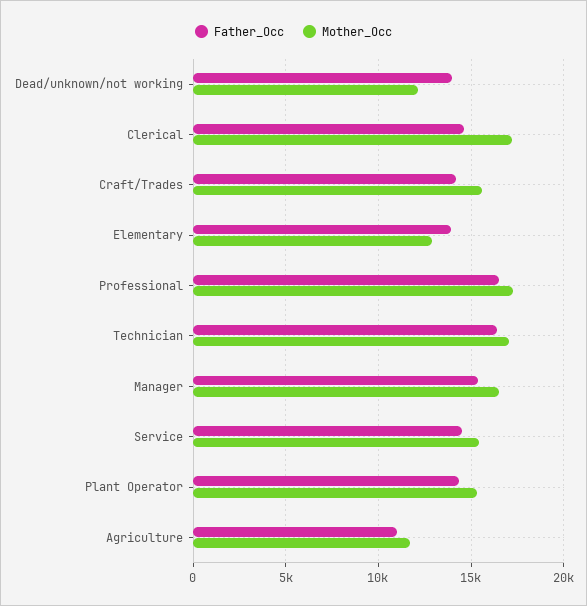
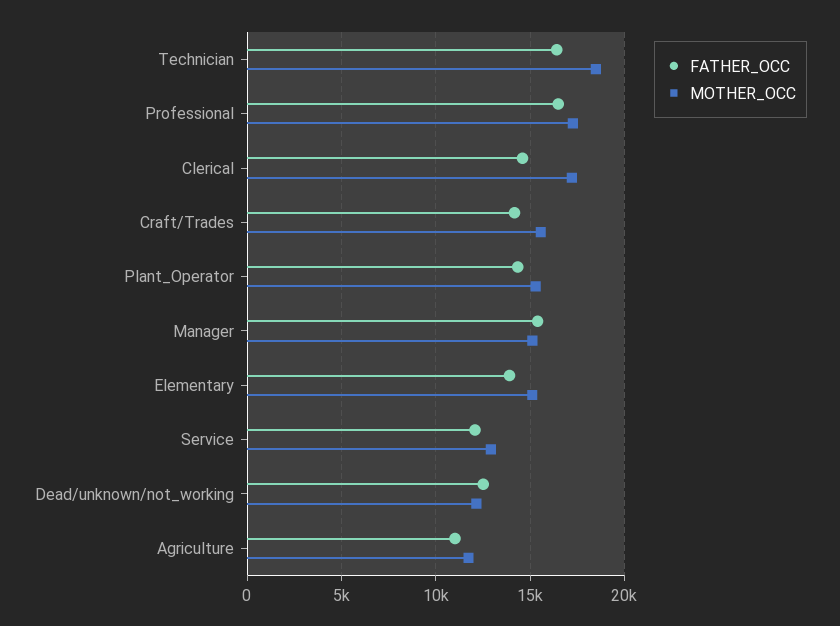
Father_Occ, Dead/unknown/not working: 14000 -> 12500
Mother_Occ, Elementary: 13000 -> 15000
Mother_Occ, Technician: 17000 -> 18500
Mother_Occ, Manager: 16500 -> 15000
Father_Occ, Service: 14500 -> 12000
Mother_Occ, Service: 15500 -> 13000

